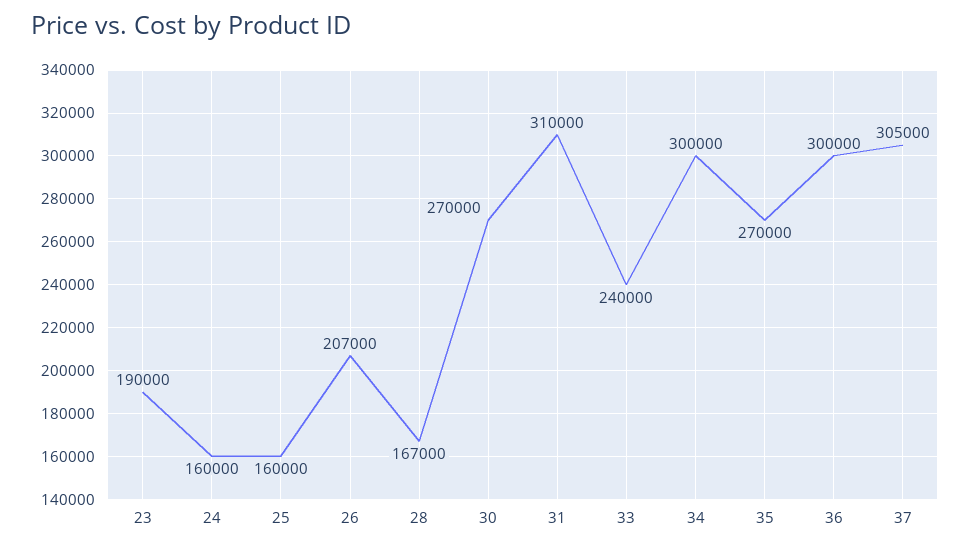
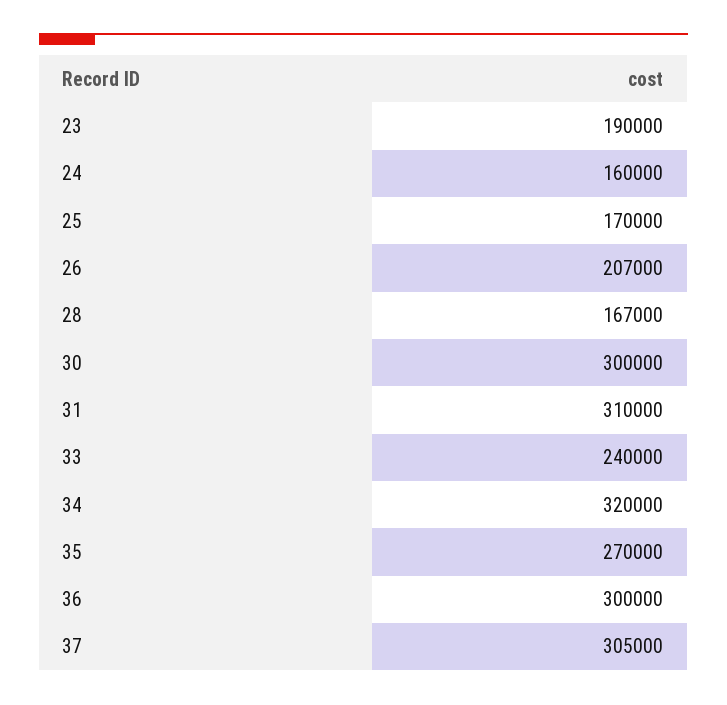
25: 160000 -> 170000
30: 270000 -> 300000
34: 300000 -> 320000

